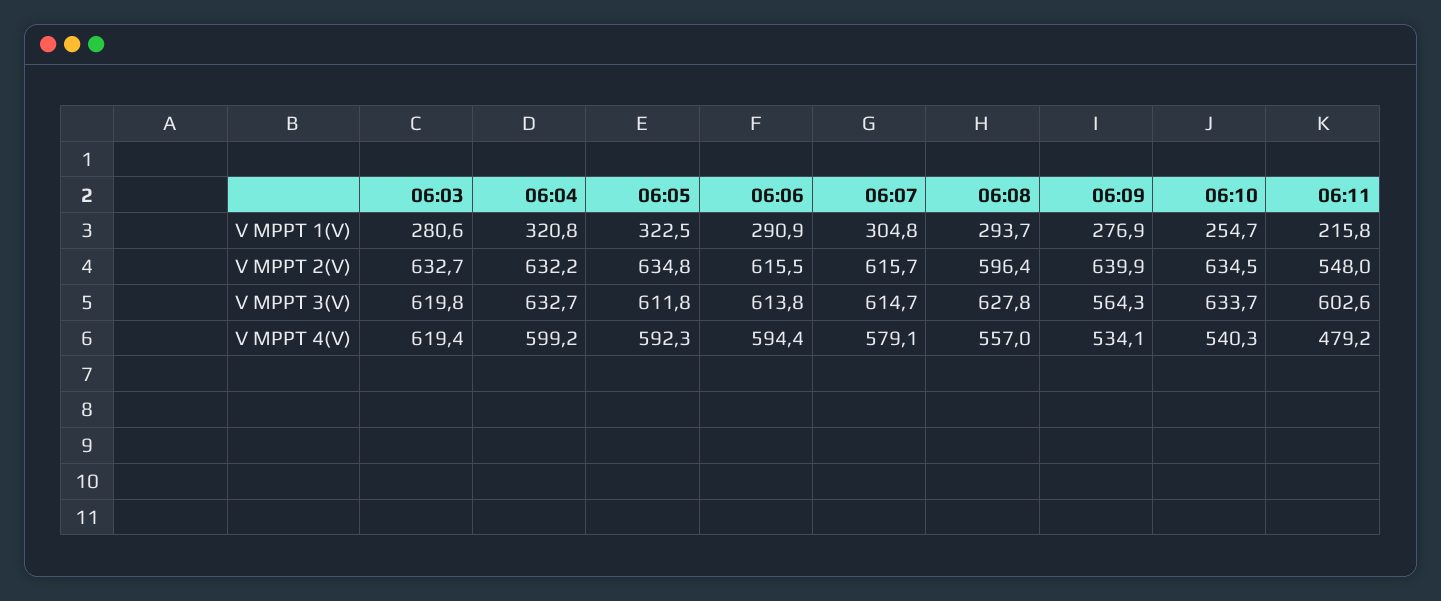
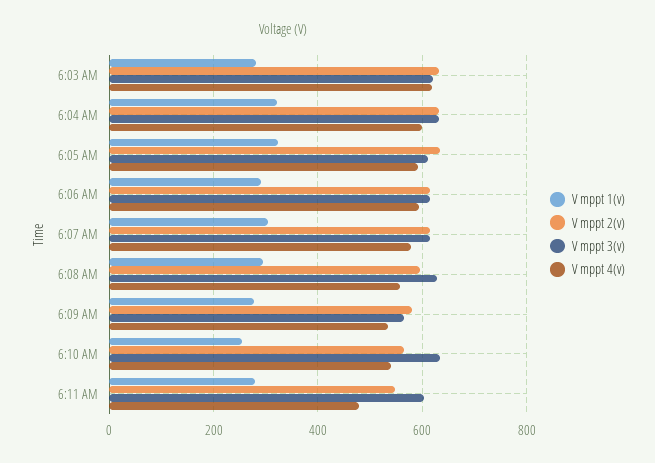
V MPPT 1(V), 06:11: 215.8 -> 280
V MPPT 2(V), 06:09: 639.9 -> 580
V MPPT 2(V), 06:10: 634.5 -> 560

